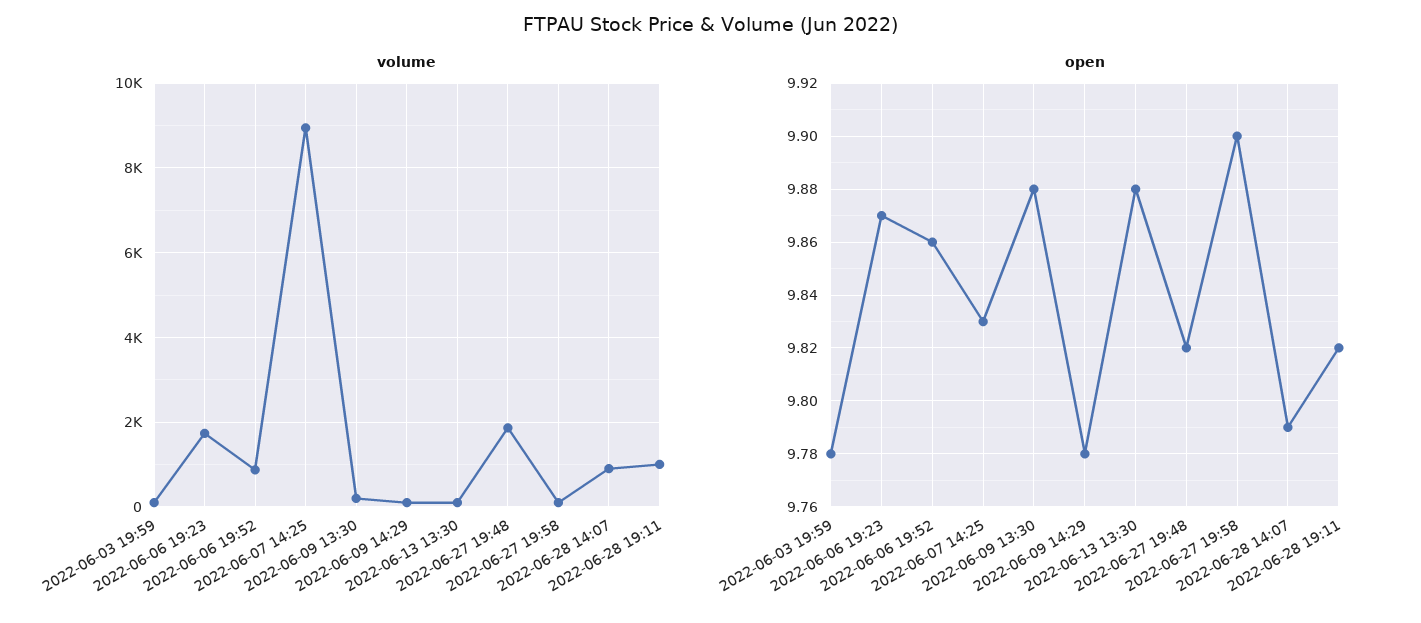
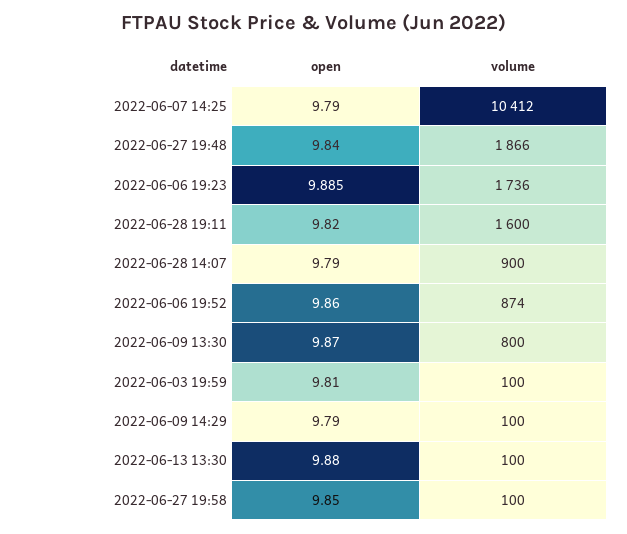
volume, 2022-06-07 14:25: 9000 -> 10412
volume, 2022-06-09 13:30: 200 -> 800
volume, 2022-06-28 19:11: 1000 -> 1600
open, 2022-06-03 19:59: 9.78 -> 9.81
open, 2022-06-06 19:23: 9.87 -> 9.885
open, 2022-06-07 14:25: 9.83 -> 9.79
open, 2022-06-09 13:30: 9.88 -> 9.87
open, 2022-06-09 14:29: 9.78 -> 9.79
open, 2022-06-27 19:48: 9.82 -> 9.84
open, 2022-06-27 19:58: 9.9 -> 9.85

